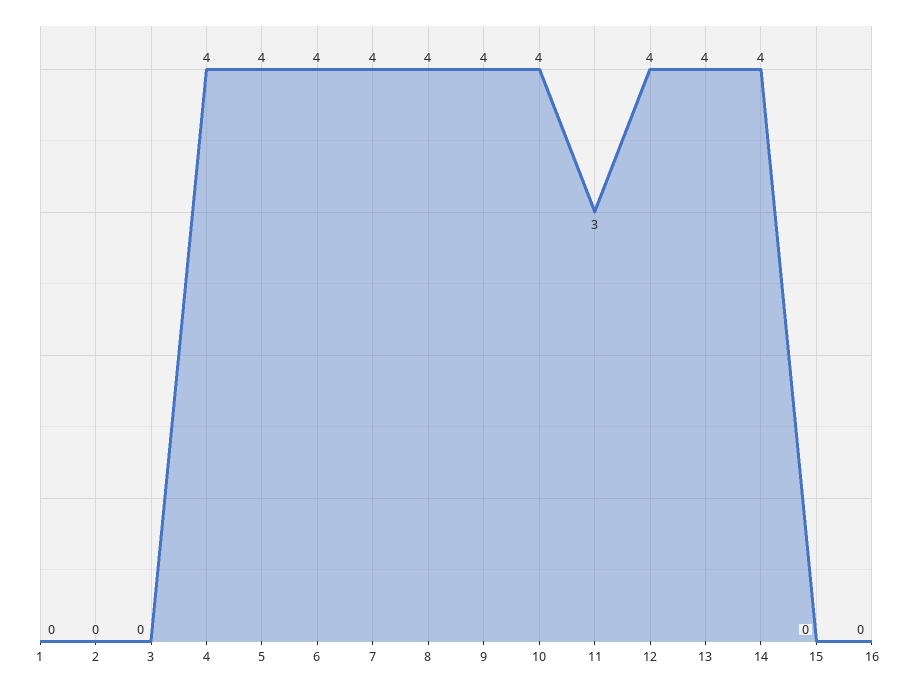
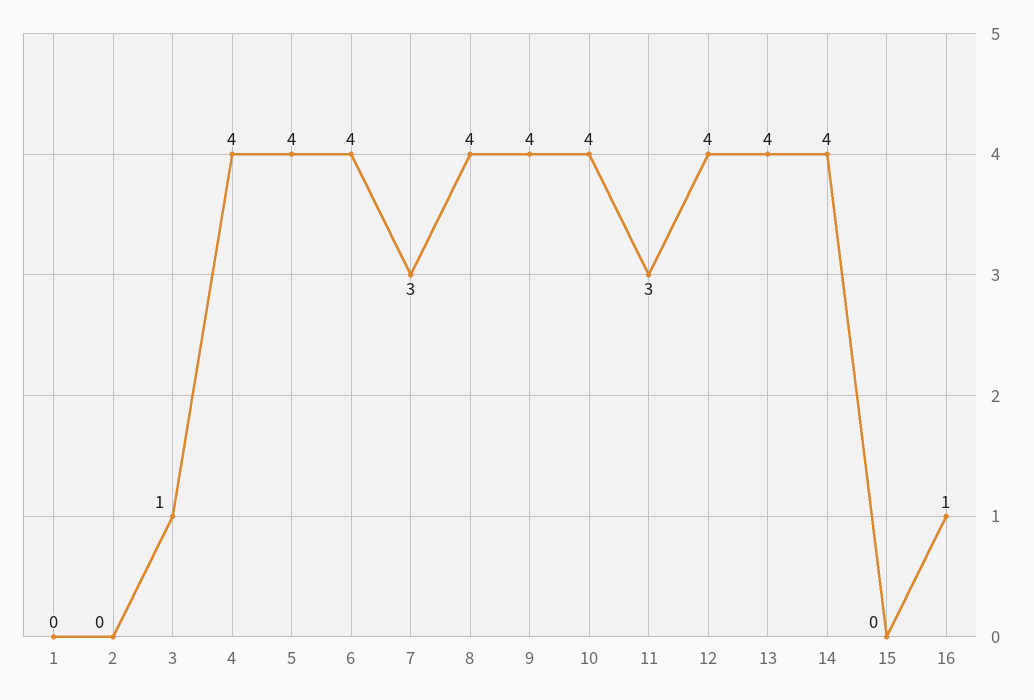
3: 0 -> 1
7: 4 -> 3
16: 0 -> 1

